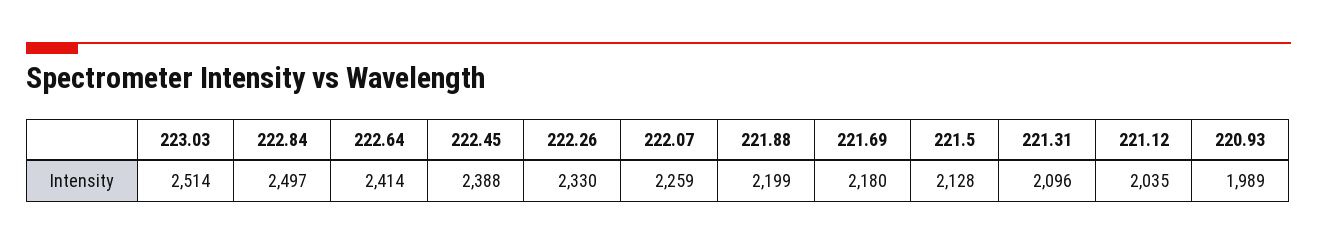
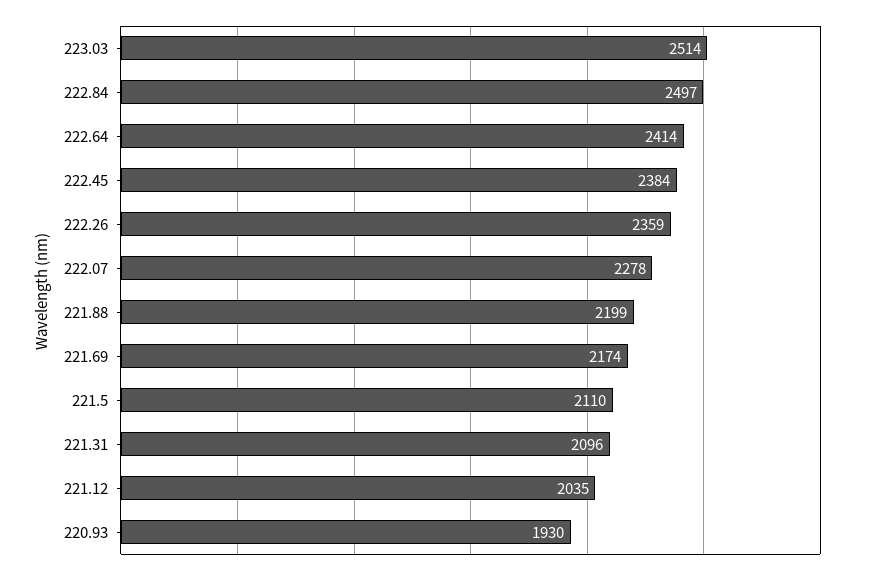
222.45: 2388 -> 2384
222.26: 2330 -> 2359
222.07: 2259 -> 2278
221.69: 2180 -> 2174
221.5: 2128 -> 2110
220.93: 1989 -> 1930

